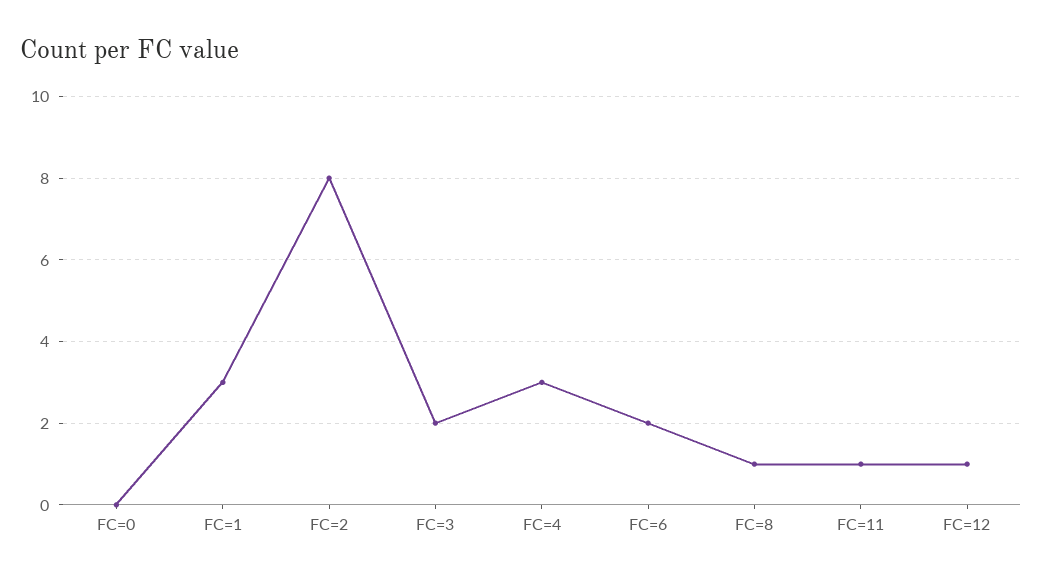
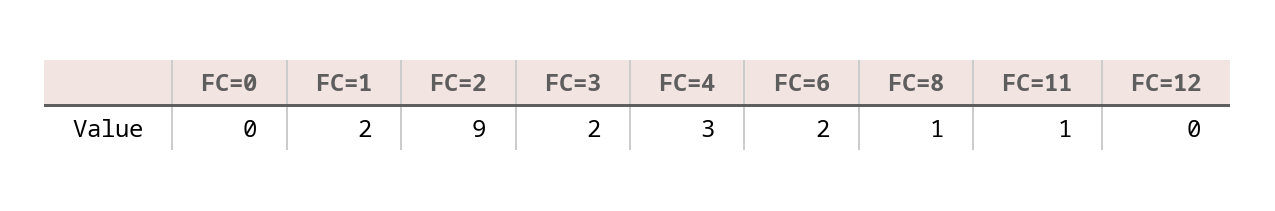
FC=1: 3 -> 2
FC=2: 8 -> 9
FC=12: 1 -> 0

